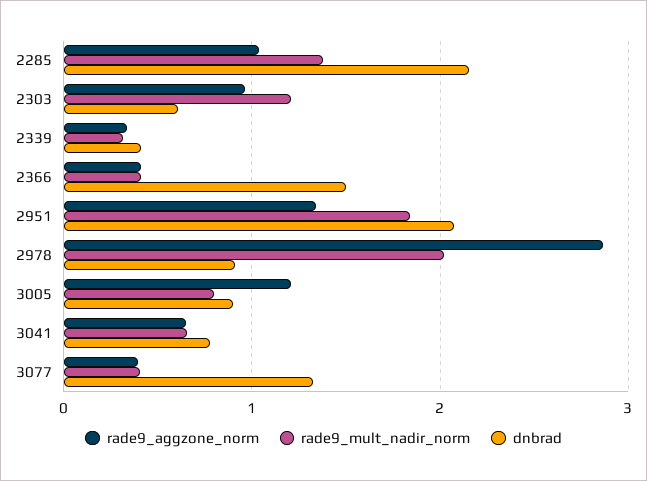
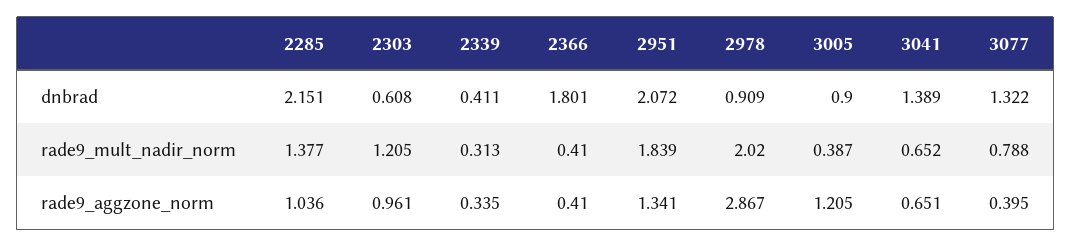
dnbrad, 2366: 1.5 -> 1.801
rade9_mult_nadir_norm, 3005: 0.8 -> 0.387
dnbrad, 3041: 0.8 -> 1.389
rade9_mult_nadir_norm, 3077: 0.4 -> 0.788

